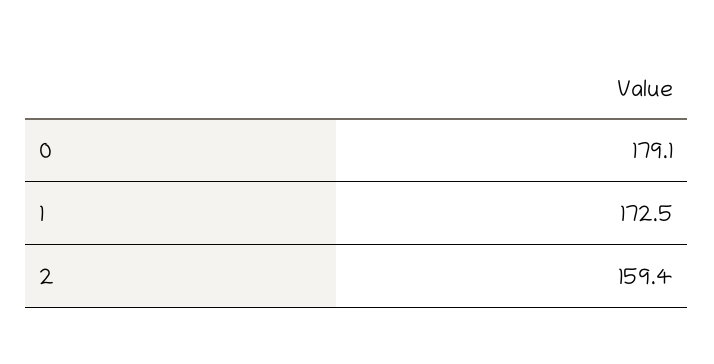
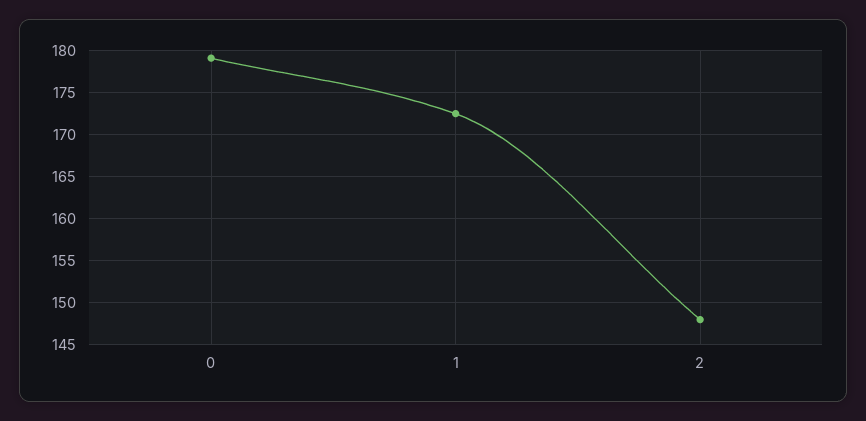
2: 159.4 -> 148

